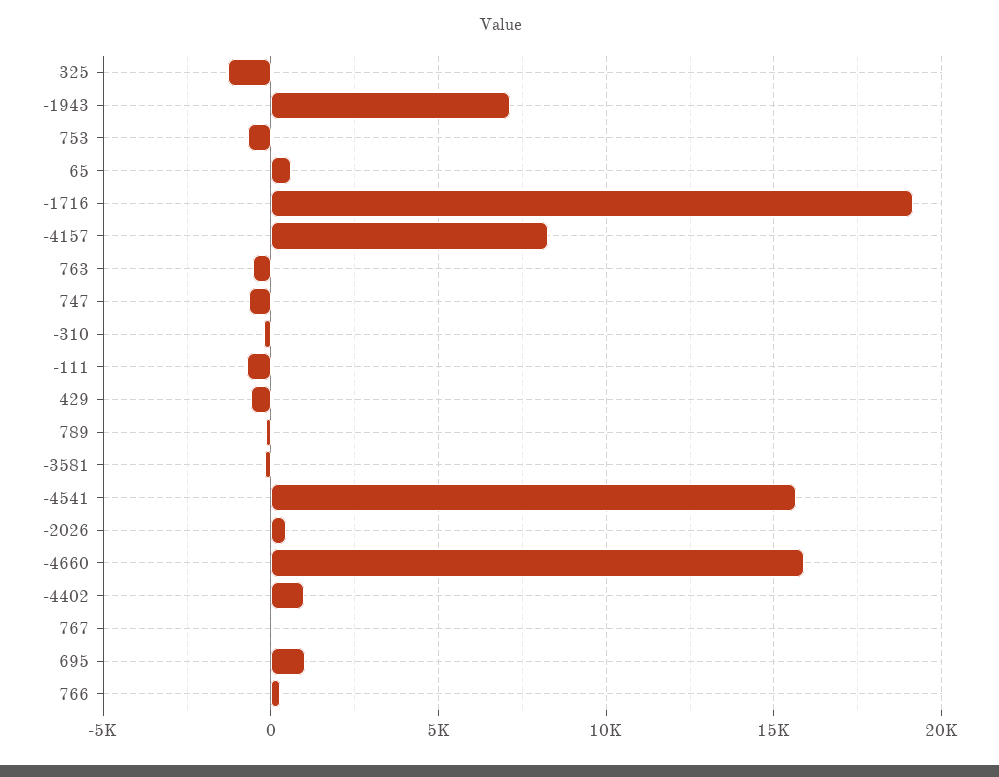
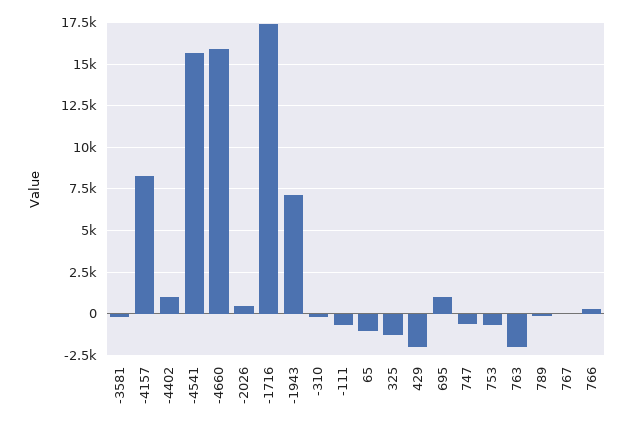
65: 500 -> -1000
-1716: 19000 -> 17500
763: -500 -> -2000
429: -500 -> -2000

